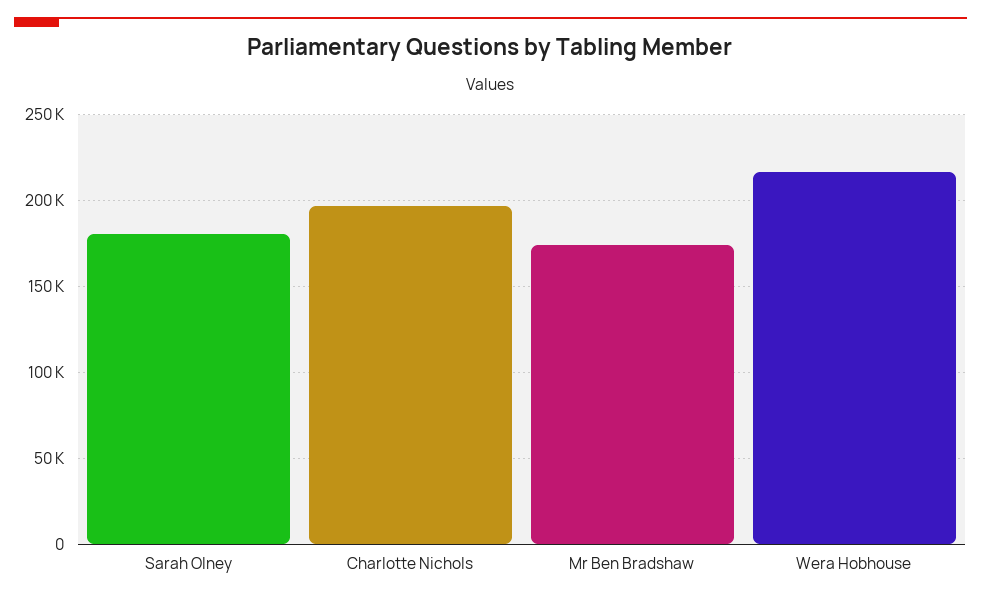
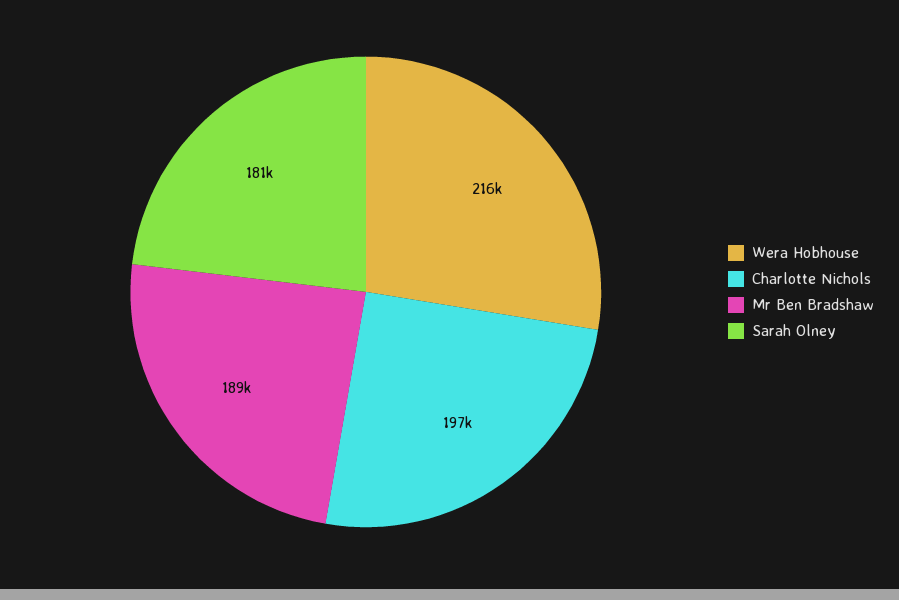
Mr Ben Bradshaw: 175000 -> 189000

